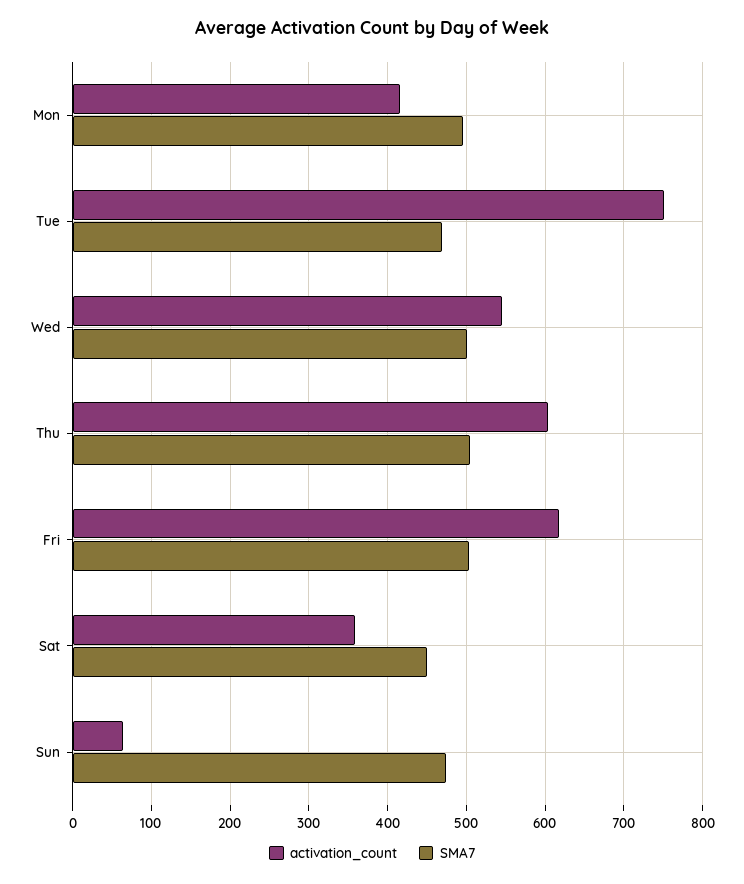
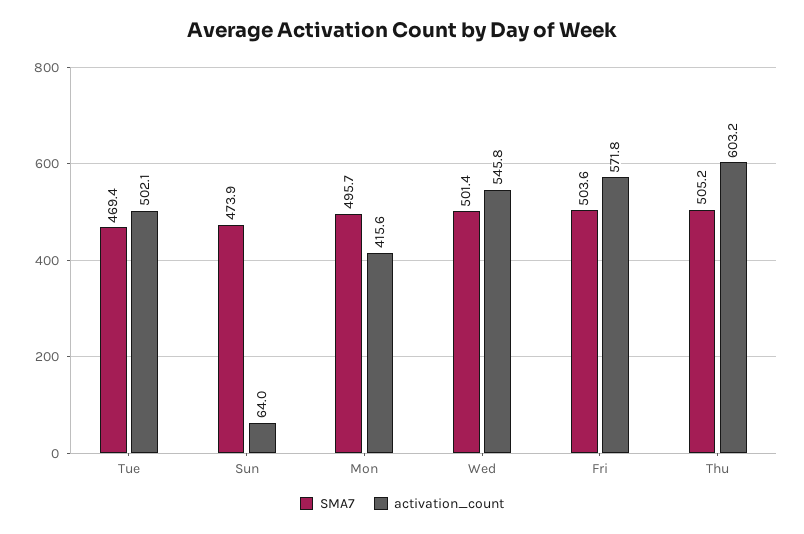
activation_count, Tue: 750 -> 502.1
activation_count, Fri: 620 -> 571.8
activation_count, Sat: 360 -> none
SMA7, Sat: 450 -> none

